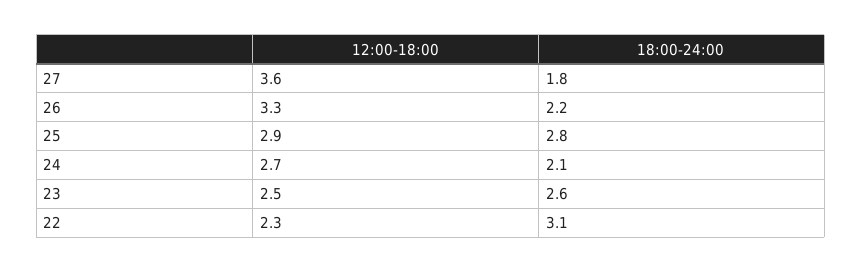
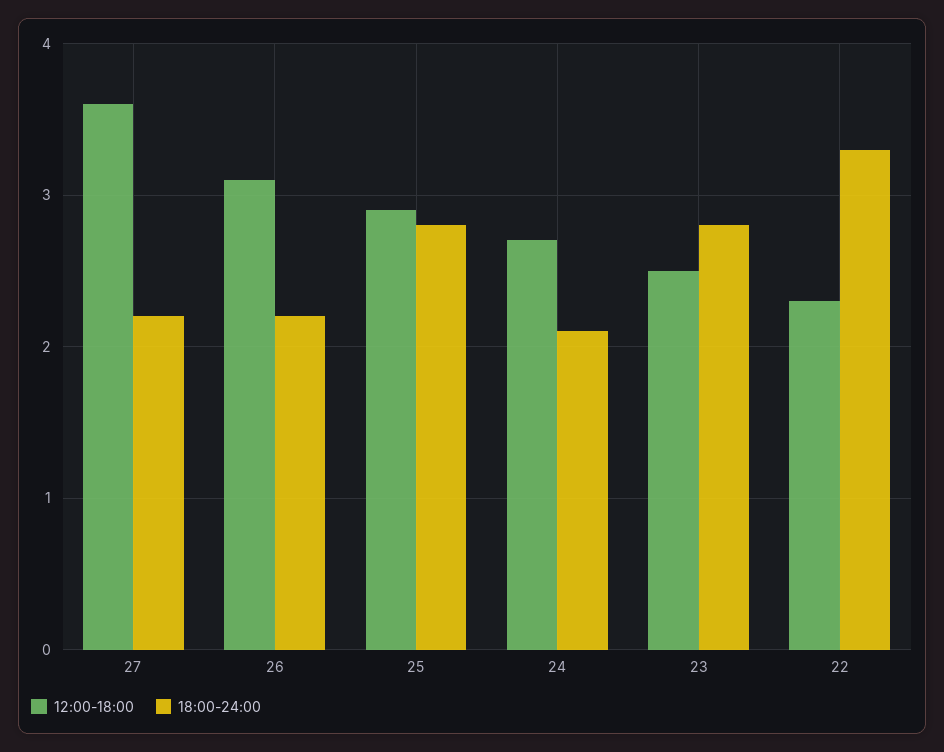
18:00-24:00, 27: 1.8 -> 2.2
12:00-18:00, 26: 3.3 -> 3.1
18:00-24:00, 23: 2.6 -> 2.8
18:00-24:00, 22: 3.1 -> 3.3

